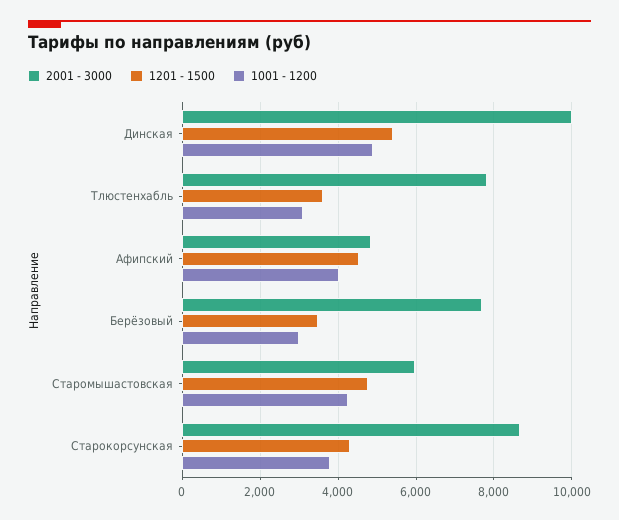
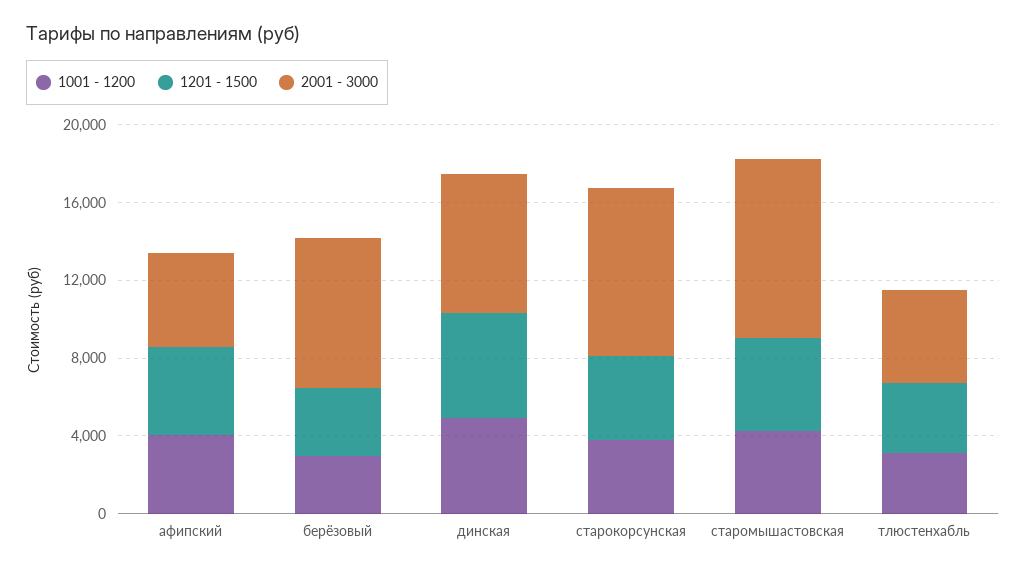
2001 - 3000, Динская: 10000 -> 7000
2001 - 3000, Тлюстенхабль: 7800 -> 5000
2001 - 3000, Старомышастовская: 6000 -> 9000

